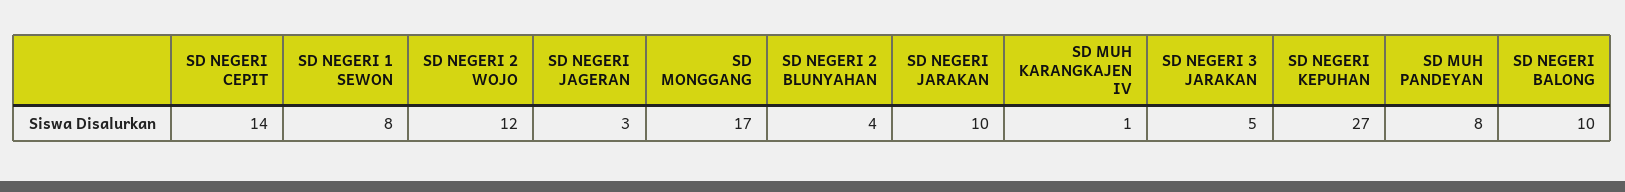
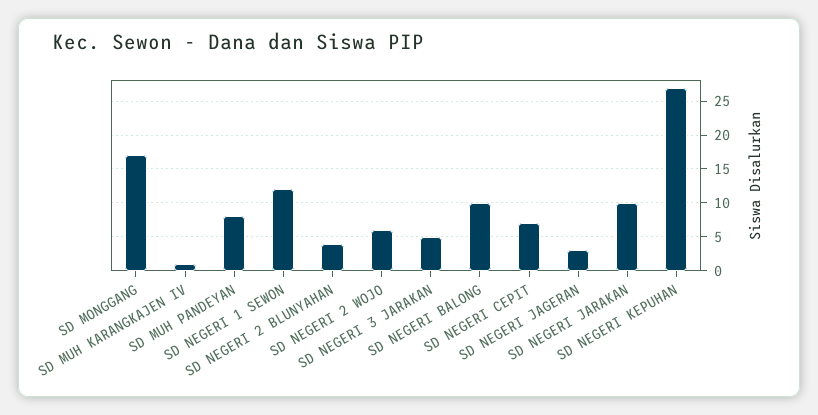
SD NEGERI CEPIT: 14 -> 7
SD NEGERI 1 SEWON: 8 -> 12
SD NEGERI 2 WOJO: 12 -> 6

